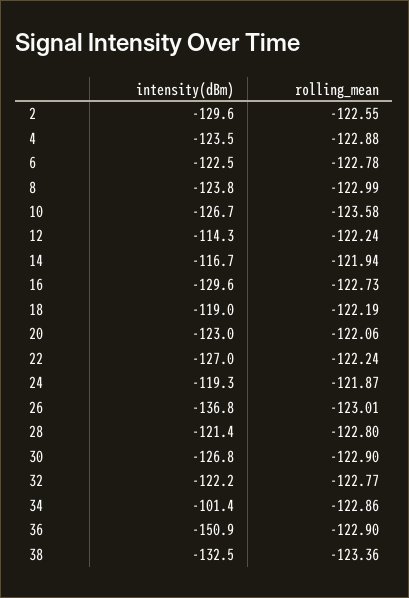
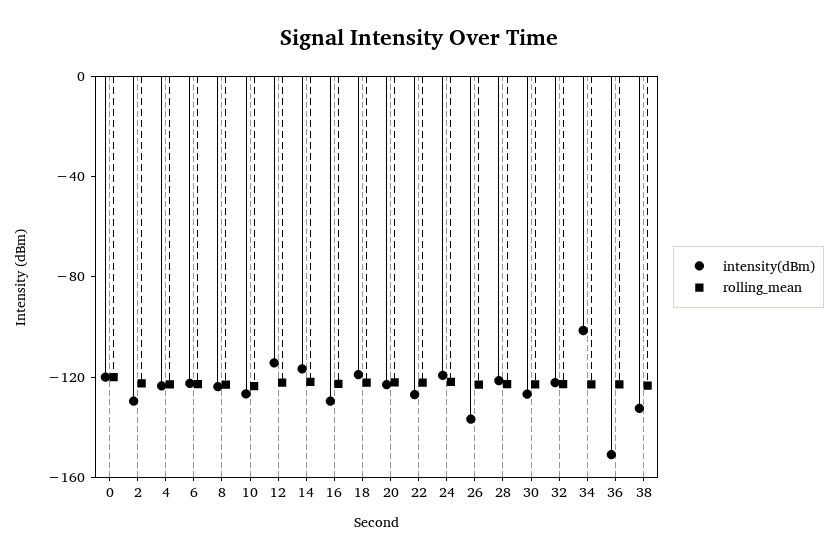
intensity(dBm), 0: none -> -120
rolling_mean, 0: none -> -120

